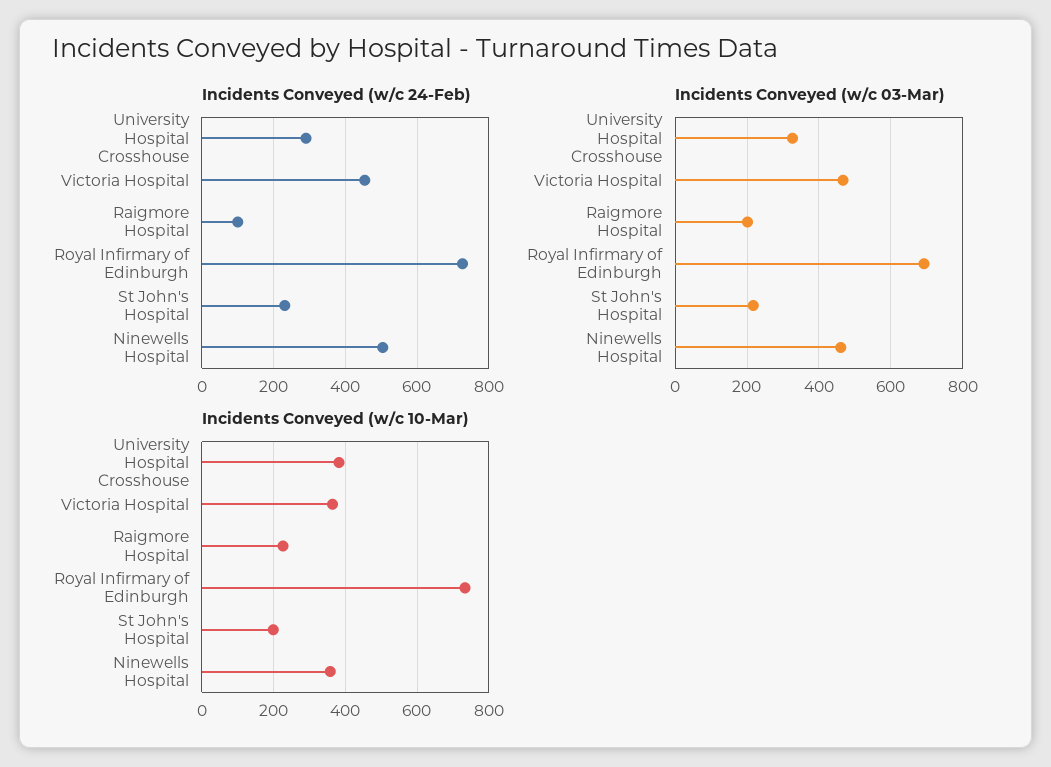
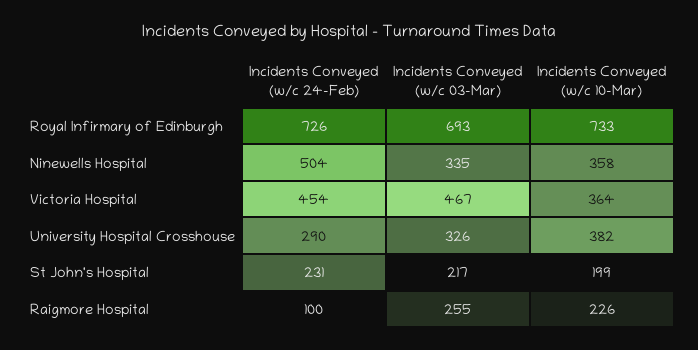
Incidents Conveyed (w/c 03-Mar), Raigmore Hospital: 200 -> 255
Incidents Conveyed (w/c 03-Mar), Ninewells Hospital: 460 -> 335

